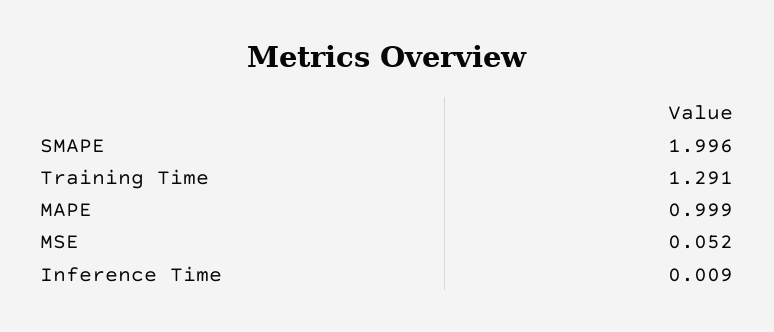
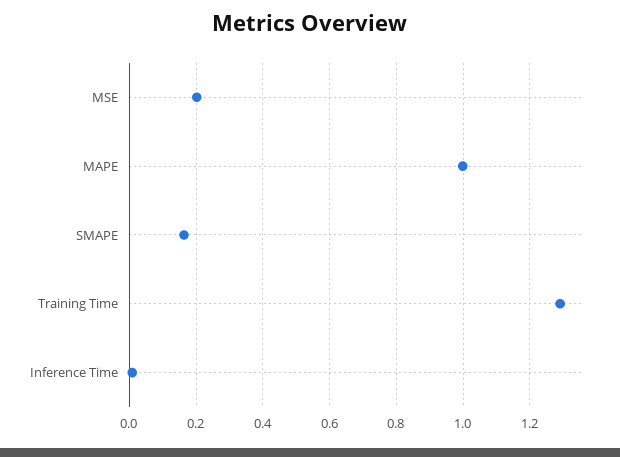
SMAPE: 1.996 -> 0.16
MSE: 0.052 -> 0.2

